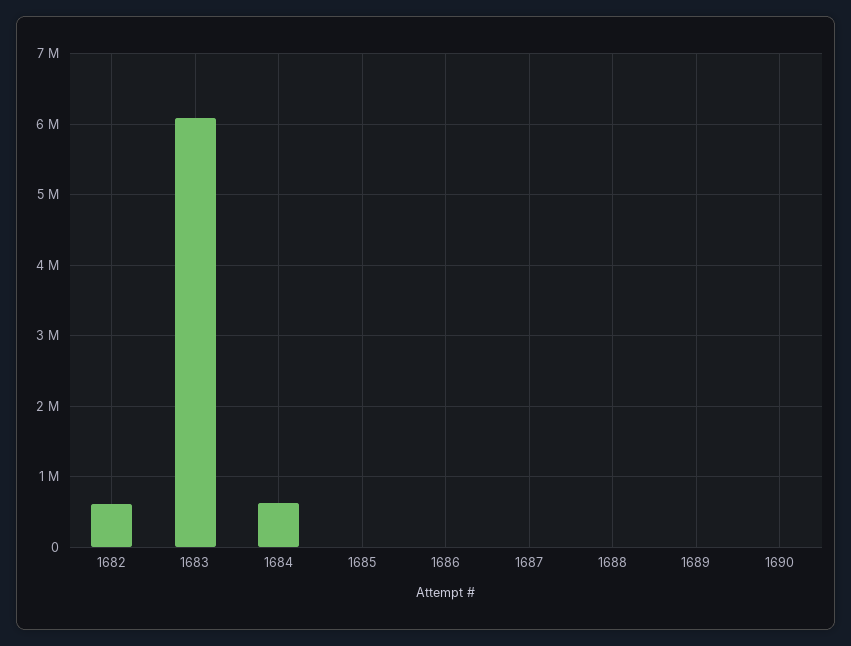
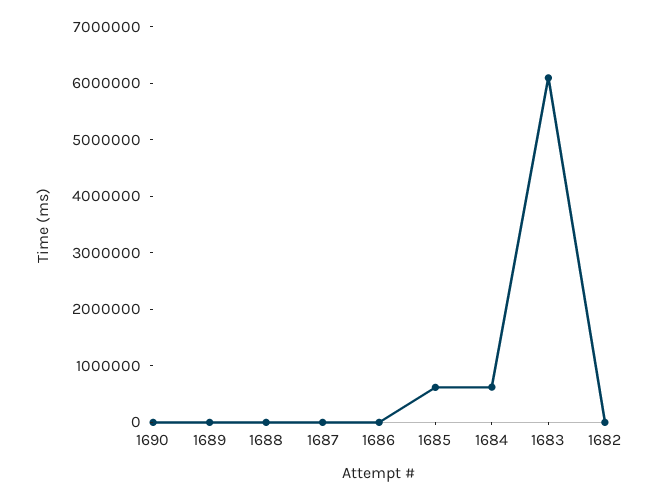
1682: 600000 -> 0
1685: 0 -> 600000

